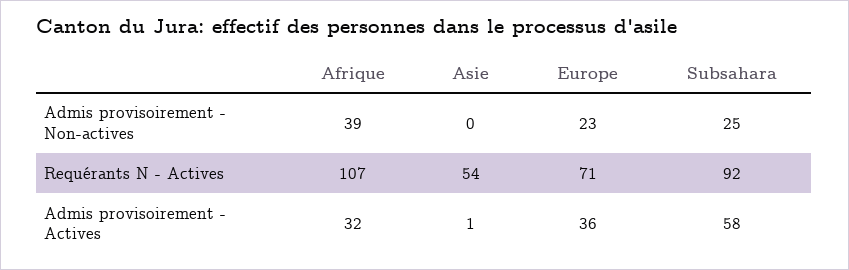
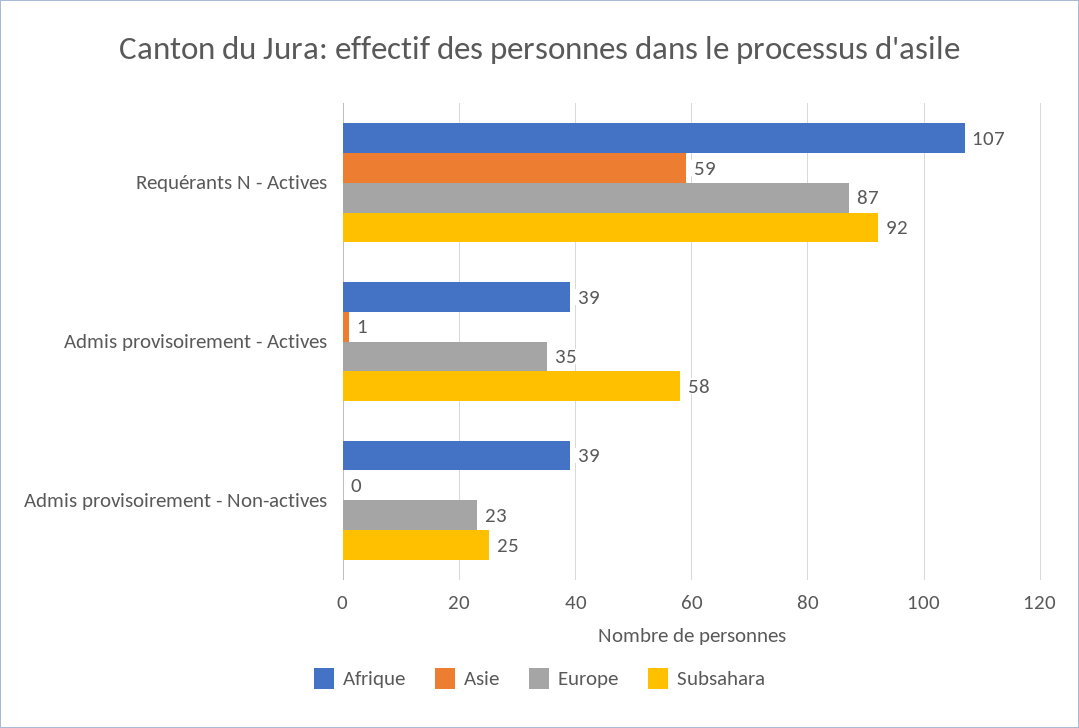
Asie, Requérants N - Actives: 54 -> 59
Europe, Requérants N - Actives: 71 -> 87
Afrique, Admis provisoirement - Actives: 32 -> 39
Europe, Admis provisoirement - Actives: 36 -> 35

